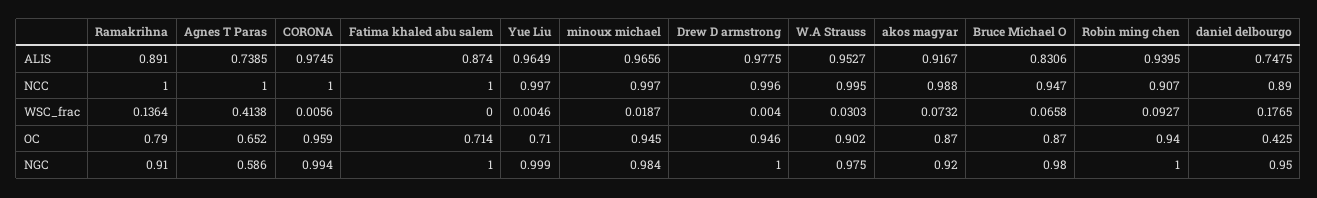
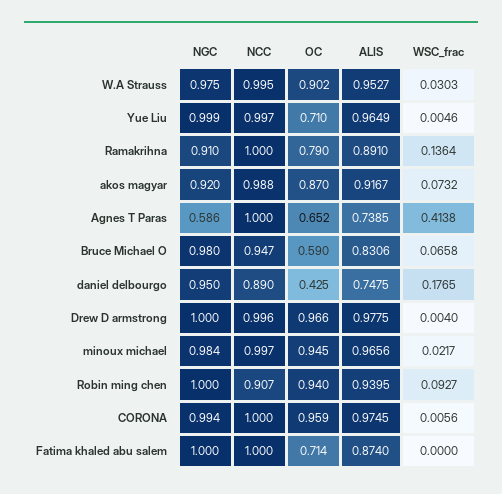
minoux michael, WSC_frac: 0.0187 -> 0.0217
Drew D armstrong, OC: 0.946 -> 0.966
Bruce Michael O, OC: 0.87 -> 0.59

